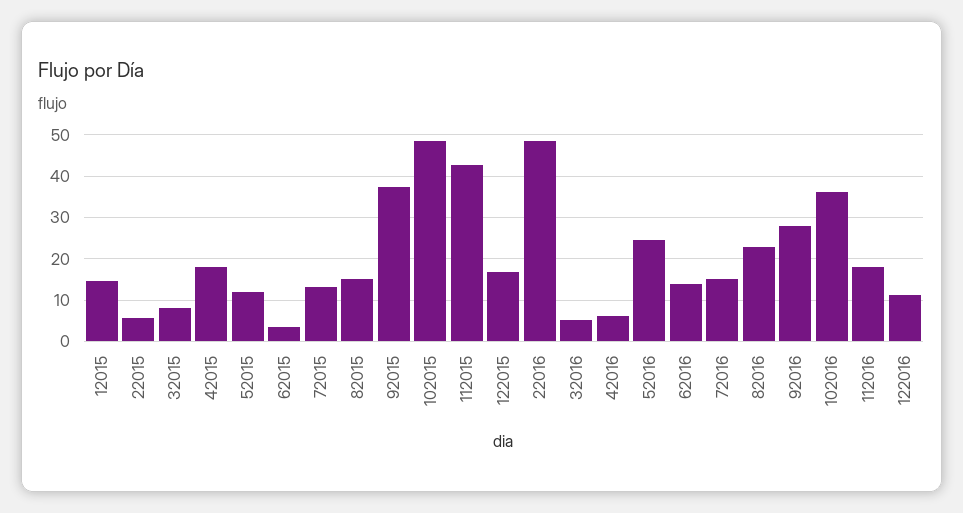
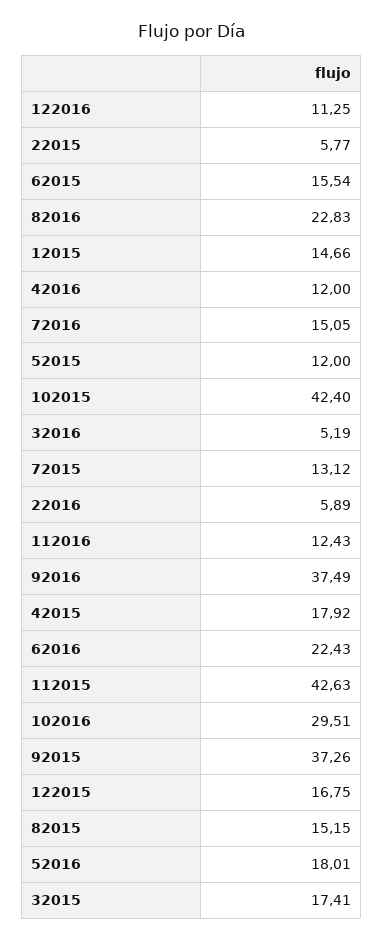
32015: 8 -> 17.41
62015: 4 -> 15.54
102015: 48 -> 42.4
22016: 48 -> 5.89
42016: 6 -> 12
52016: 24 -> 18.01
62016: 14 -> 22.43
92016: 28 -> 37.49
102016: 36 -> 29.51
112016: 18 -> 12.43

